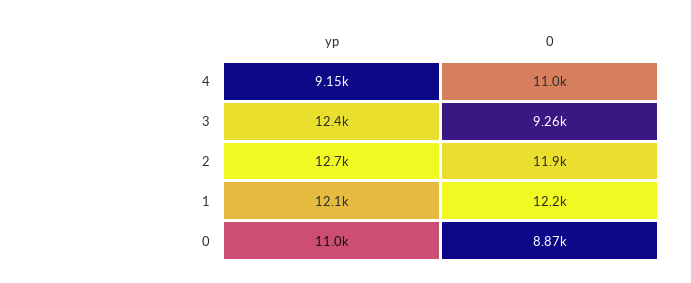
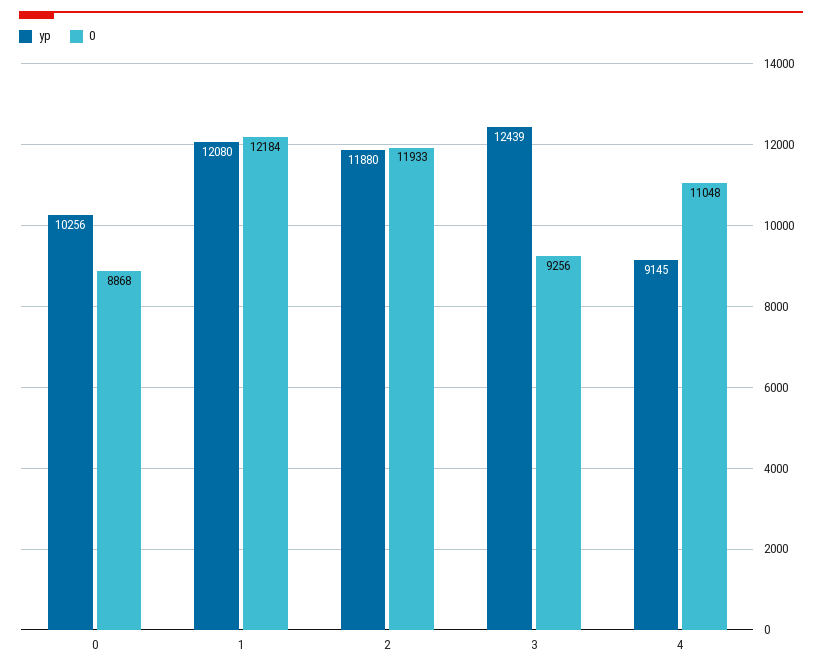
yp, 2: 12700 -> 11880
yp, 0: 11000 -> 10256

